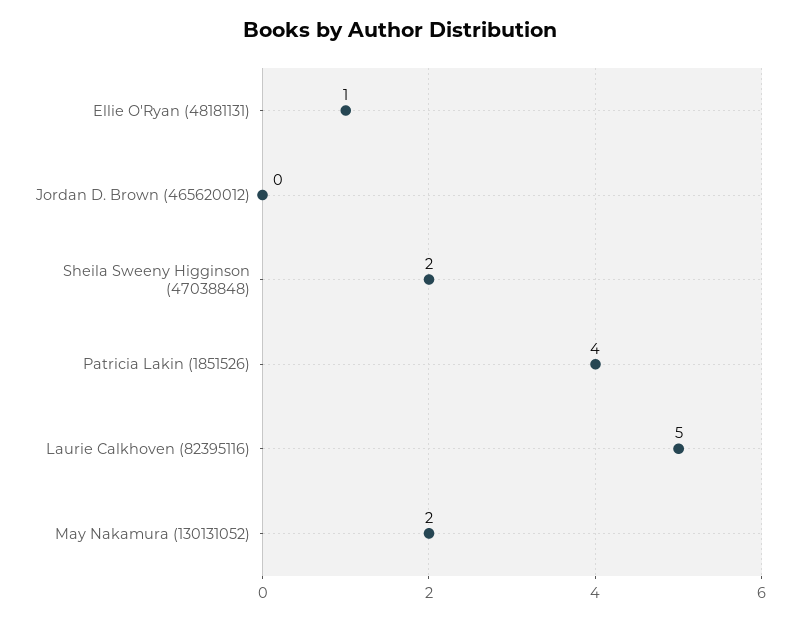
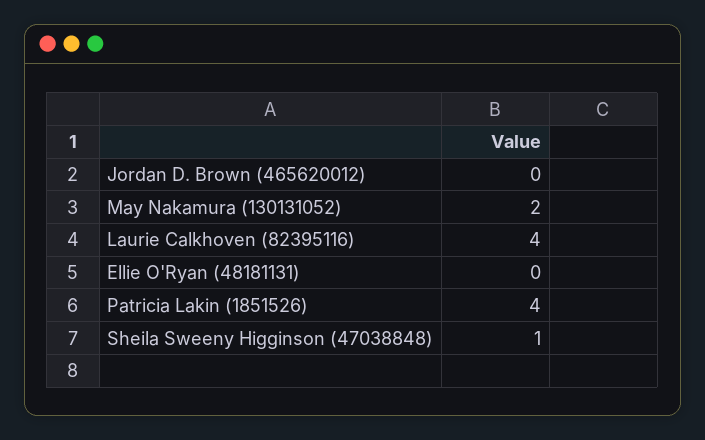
Ellie O'Ryan (48181131): 1 -> 0
Sheila Sweeny Higginson (47038848): 2 -> 1
Laurie Calkhoven (82395116): 5 -> 4

